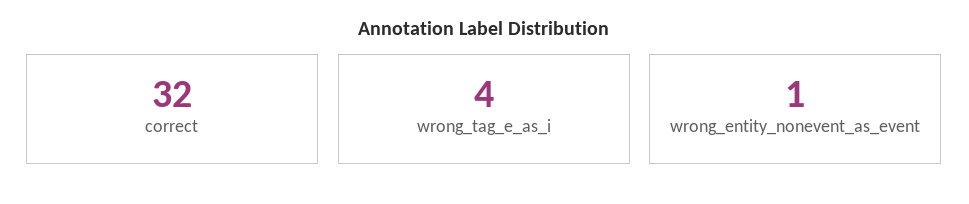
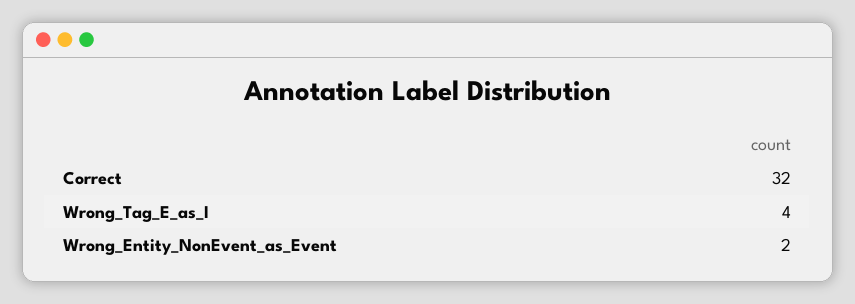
wrong_entity_nonevent_as_event: 1 -> 2

